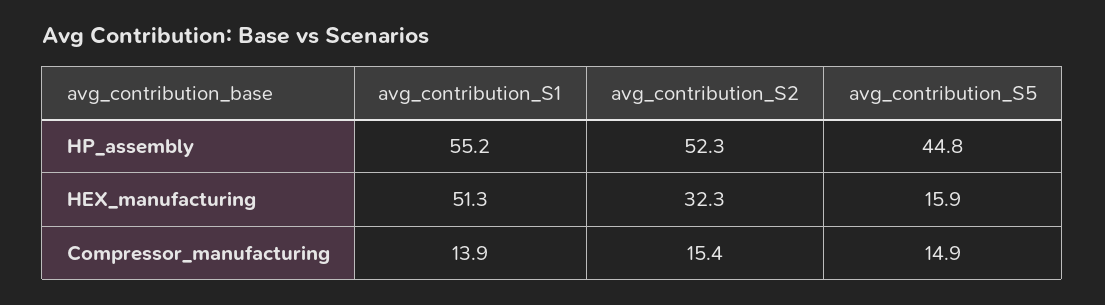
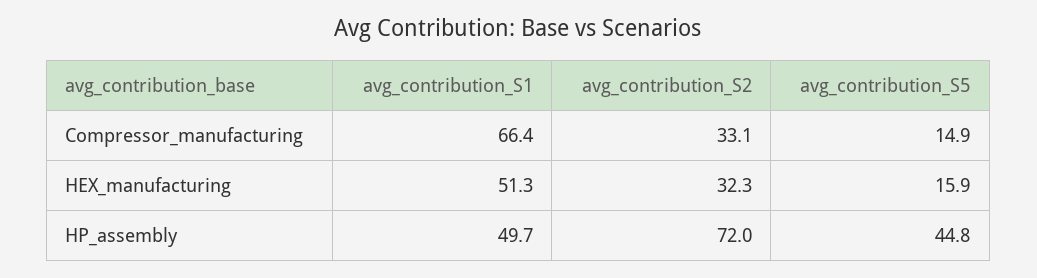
avg_contribution_S1, HP_assembly: 55.2 -> 49.7
avg_contribution_S2, HP_assembly: 52.3 -> 72
avg_contribution_S1, Compressor_manufacturing: 13.9 -> 66.4
avg_contribution_S2, Compressor_manufacturing: 15.4 -> 33.1

